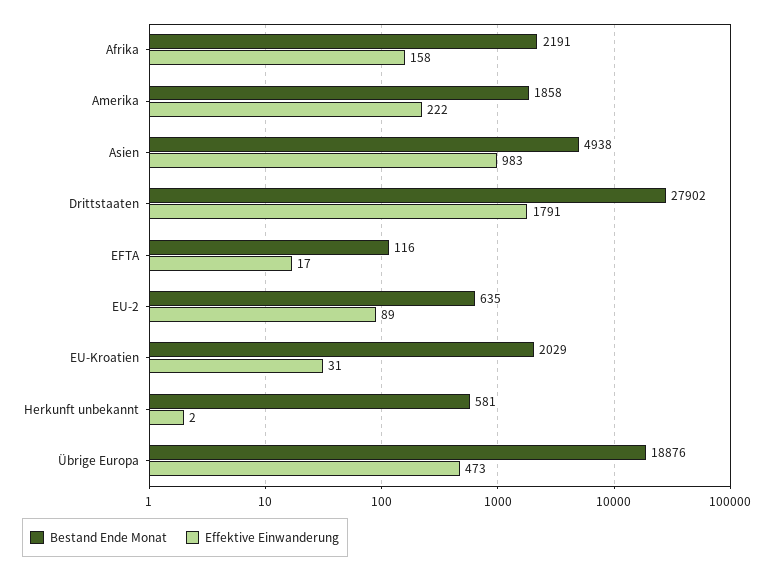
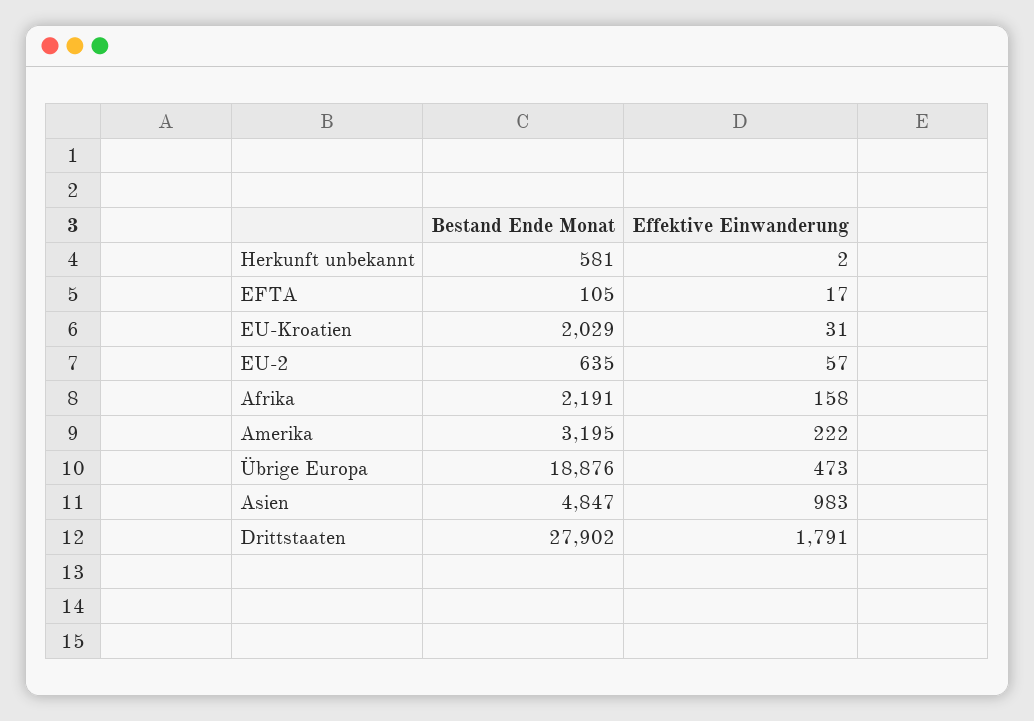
Bestand Ende Monat, Amerika: 1858 -> 3195
Bestand Ende Monat, Asien: 4938 -> 4847
Bestand Ende Monat, EFTA: 116 -> 105
Effektive Einwanderung, EU-2: 89 -> 57

